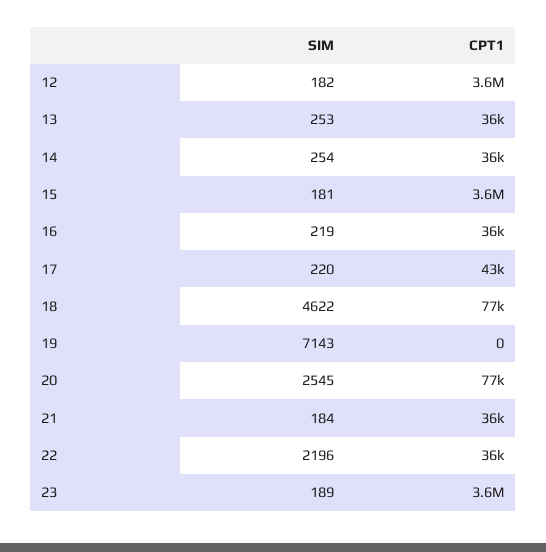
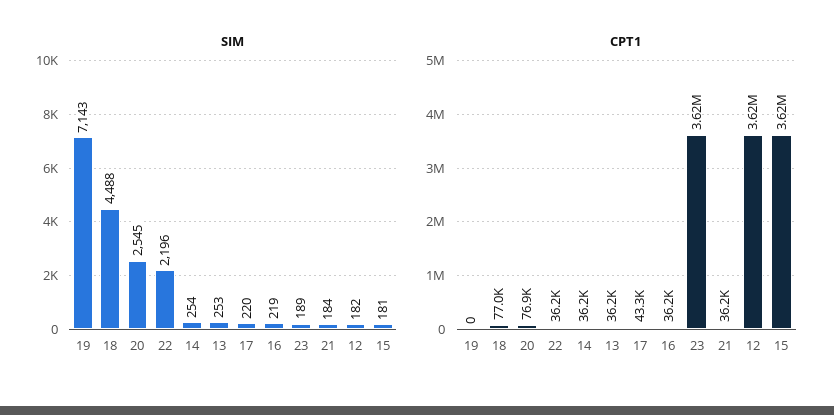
SIM, 18: 4622 -> 4488

